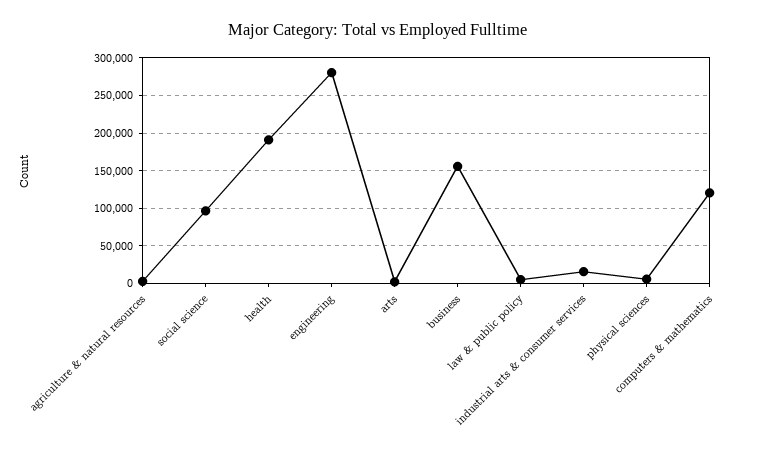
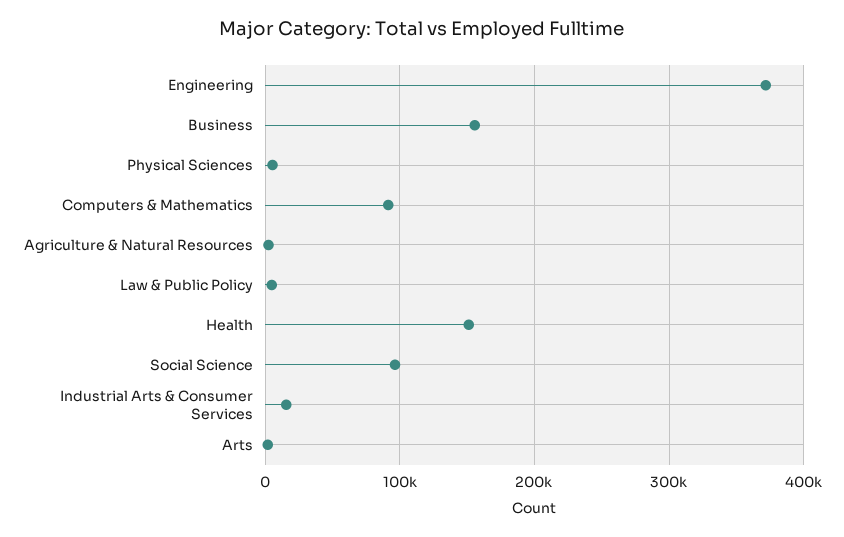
health: 190000 -> 150000
engineering: 280000 -> 370000
computers & mathematics: 120000 -> 90000

